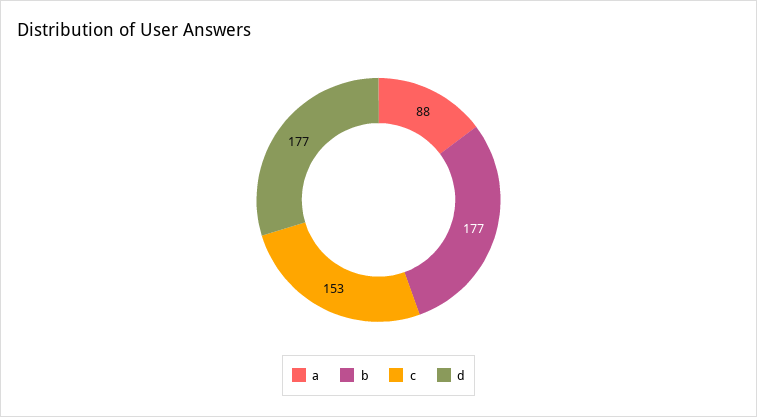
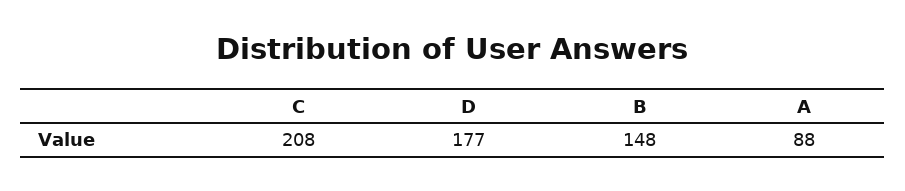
b: 177 -> 148
c: 153 -> 208

